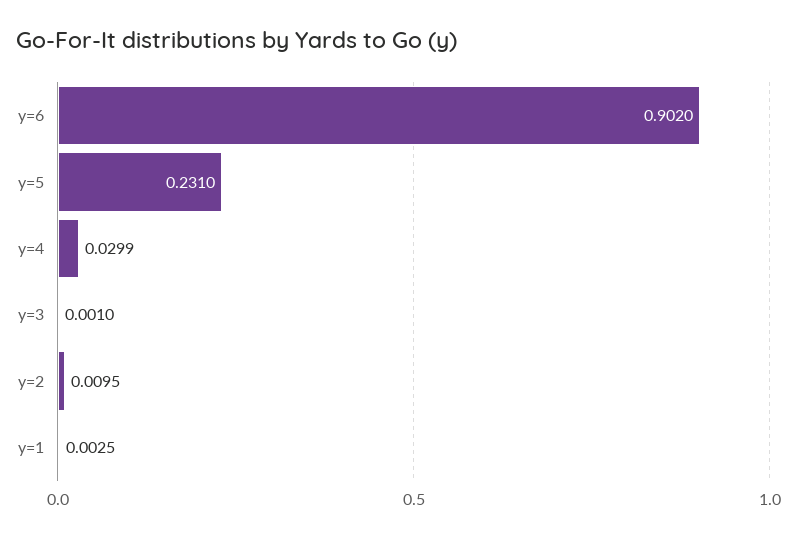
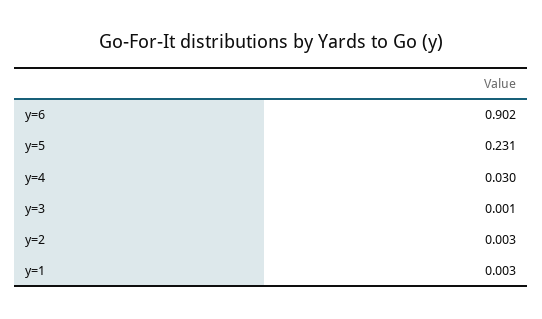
y=2: 0.0095 -> 0.003

